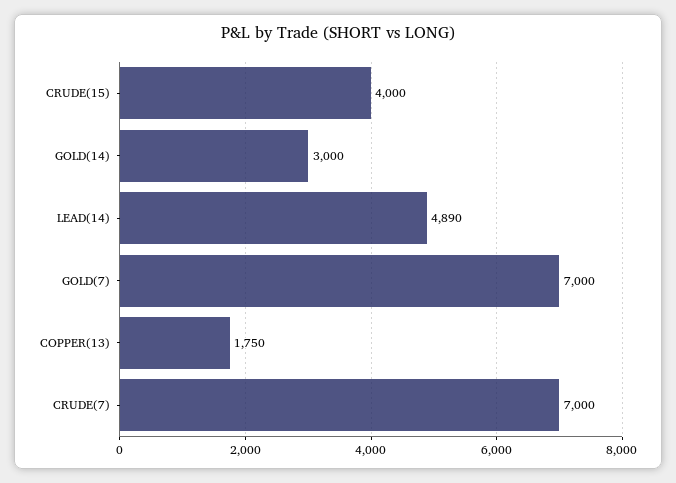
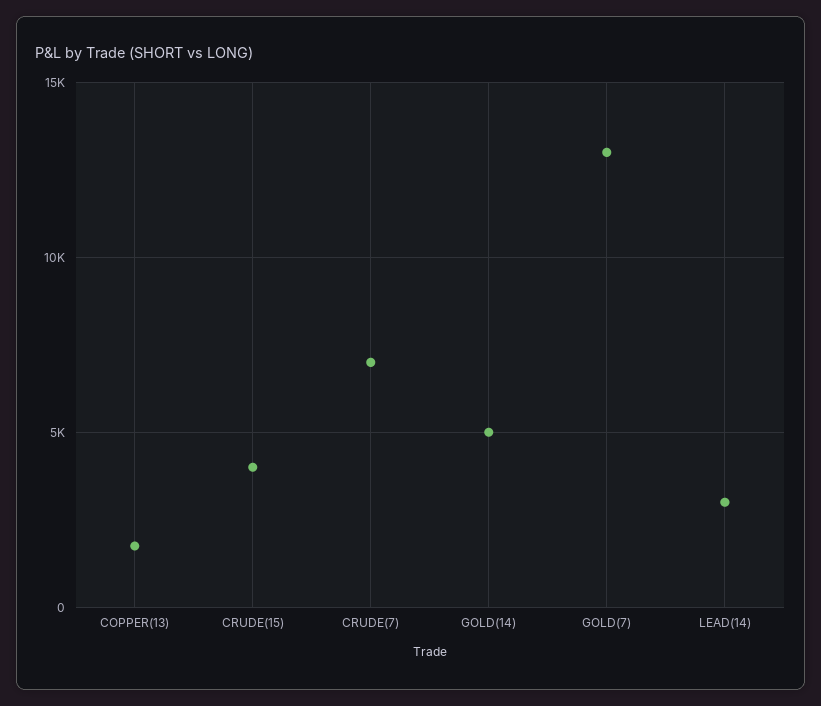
GOLD(14): 3000 -> 5000
LEAD(14): 4890 -> 3000
GOLD(7): 7000 -> 13000

